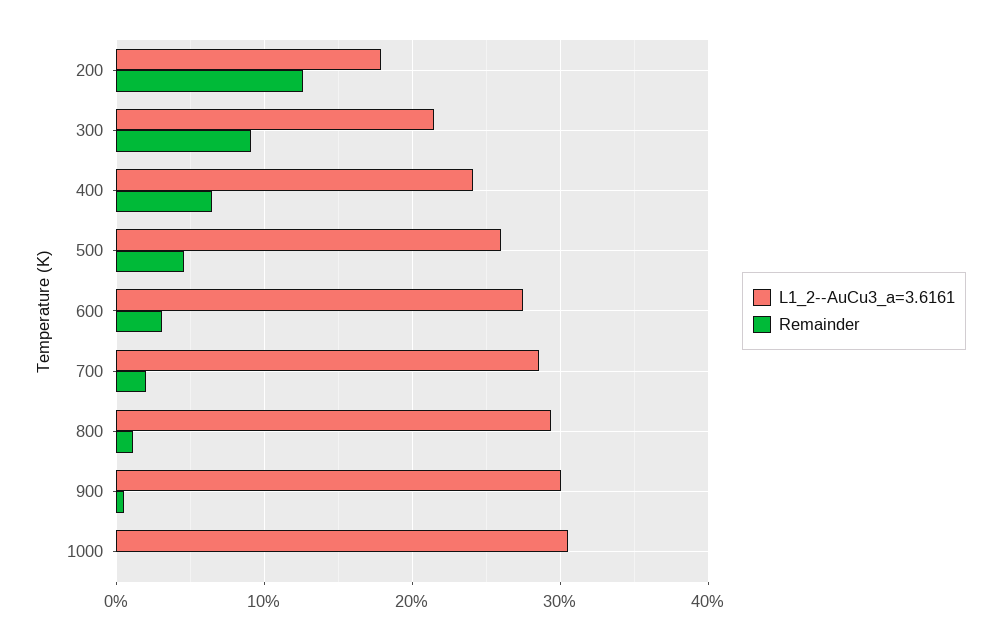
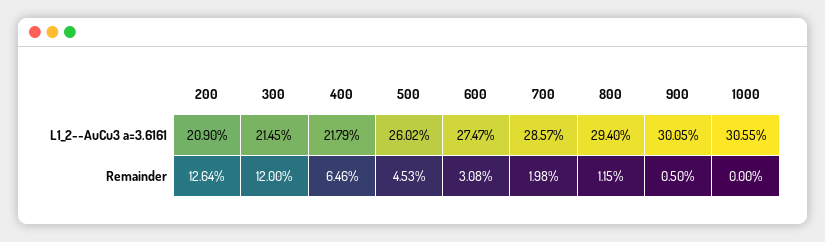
L1_2--AuCu3_a=3.6161, 200: 18 -> 20.9
Remainder, 300: 9 -> 12
L1_2--AuCu3_a=3.6161, 400: 24 -> 21.79

